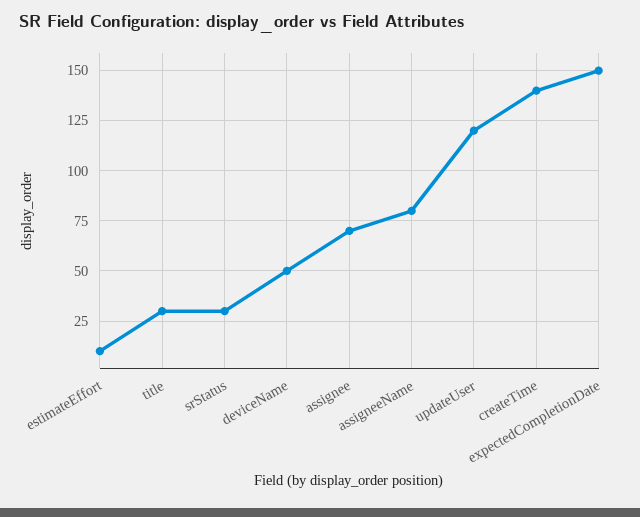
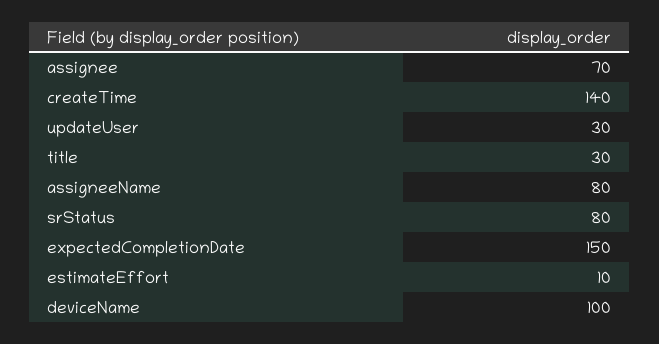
srStatus: 30 -> 80
deviceName: 50 -> 100
updateUser: 120 -> 30

